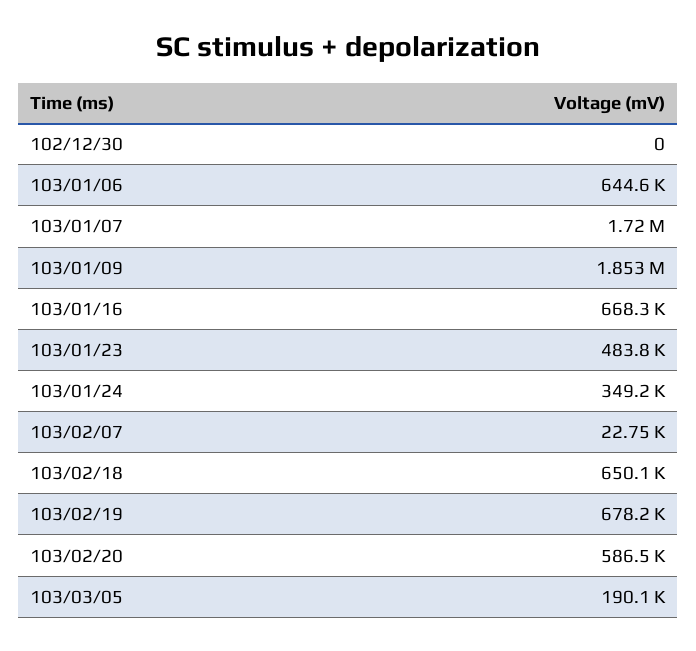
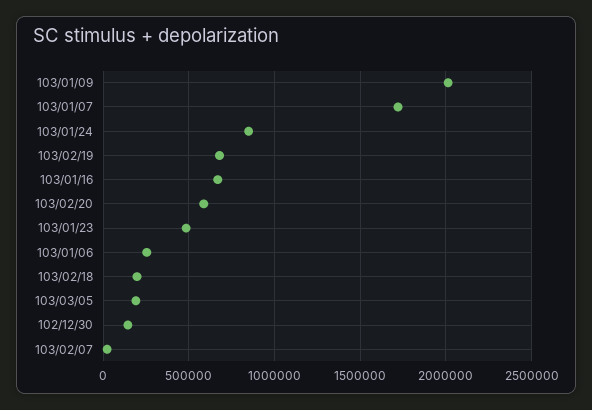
102/12/30: 0 -> 150000
103/01/06: 644600 -> 250000
103/01/09: 1853000 -> 2000000
103/01/24: 349200 -> 850000
103/02/18: 650100 -> 200000

